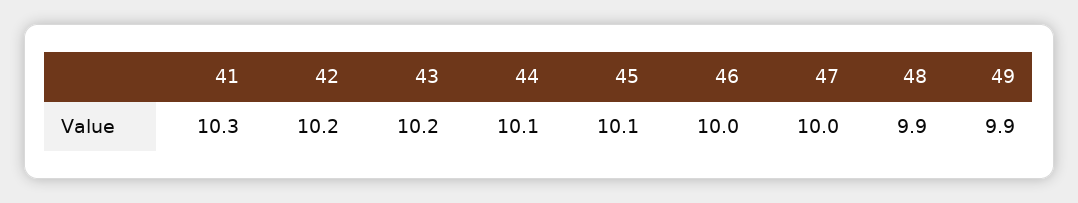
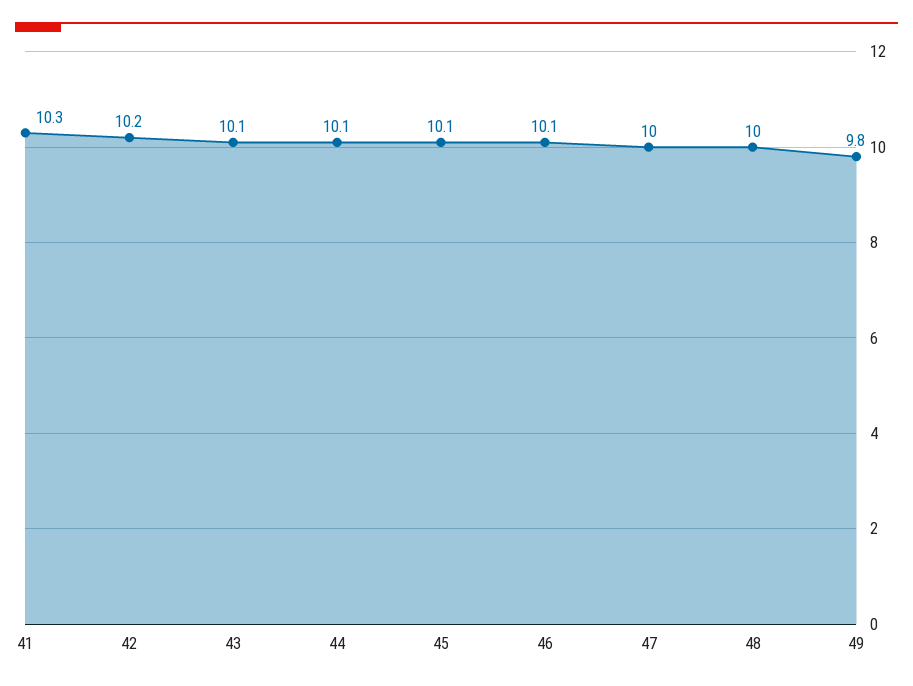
43: 10.2 -> 10.1
46: 10 -> 10.1
48: 9.9 -> 10
49: 9.9 -> 9.8

